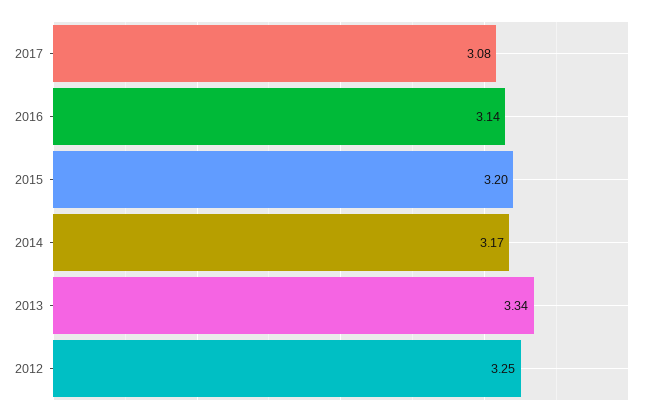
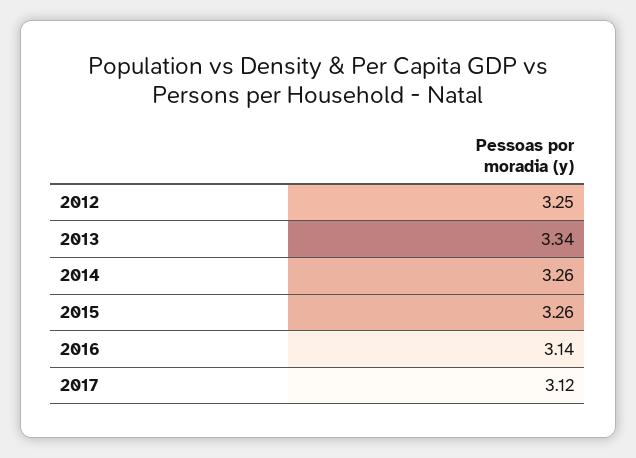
2017: 3.08 -> 3.12
2015: 3.2 -> 3.26
2014: 3.17 -> 3.26

